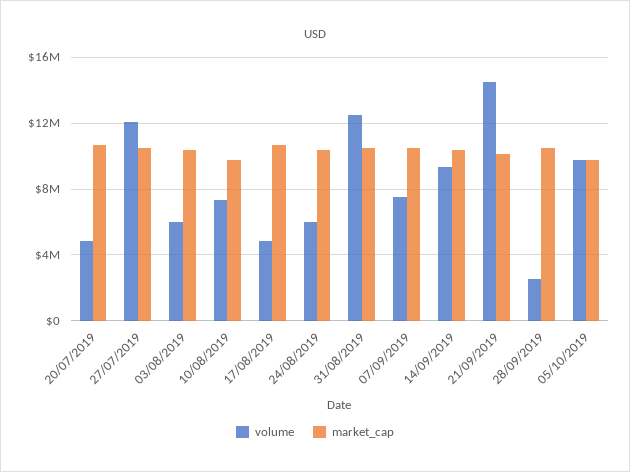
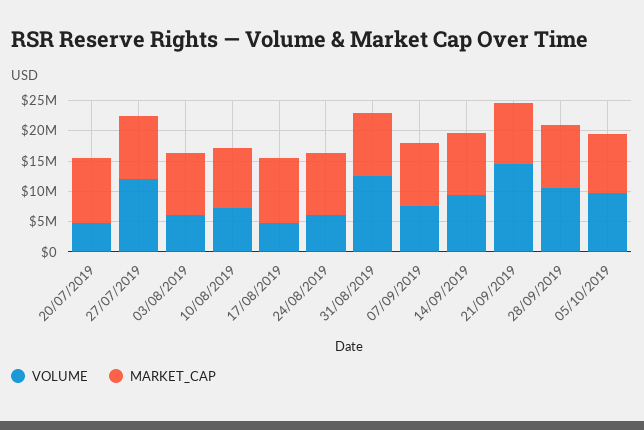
volume, 28/09/2019: 2500000 -> 10000000

